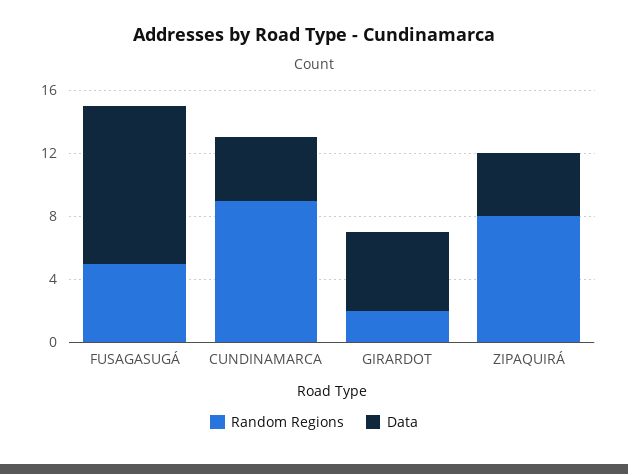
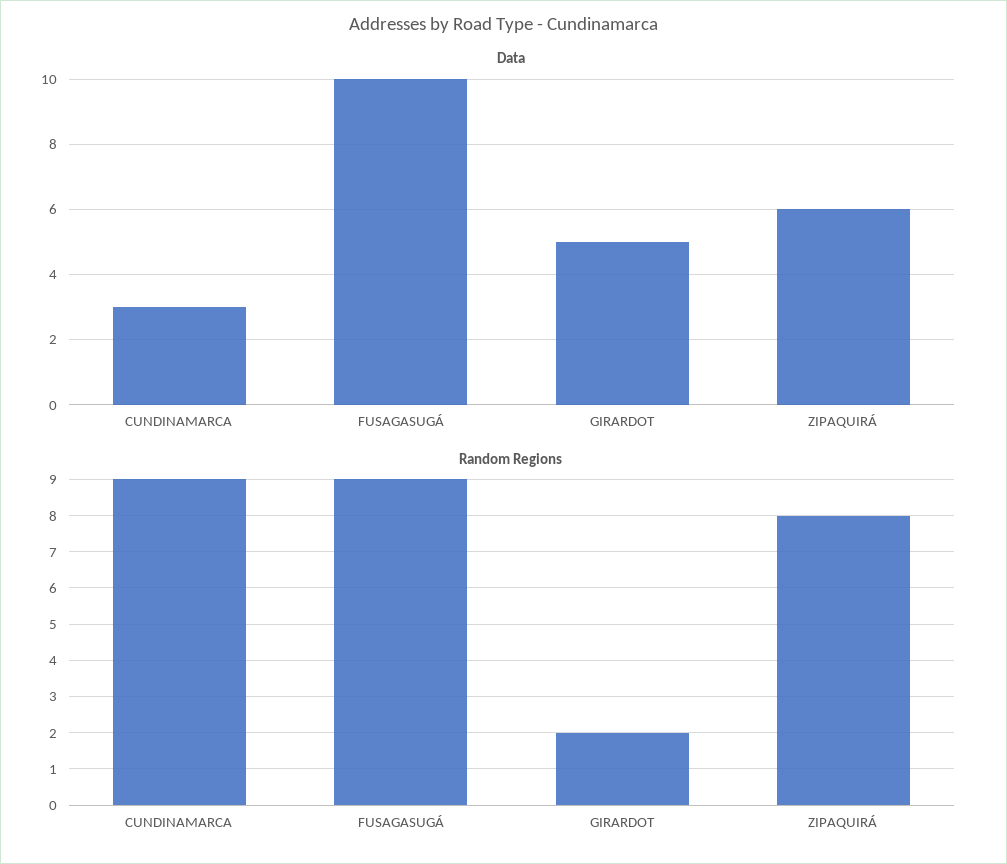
Random Regions, FUSAGASUGÁ: 5 -> 9
Data, CUNDINAMARCA: 4 -> 3
Data, ZIPAQUIRÁ: 4 -> 6

